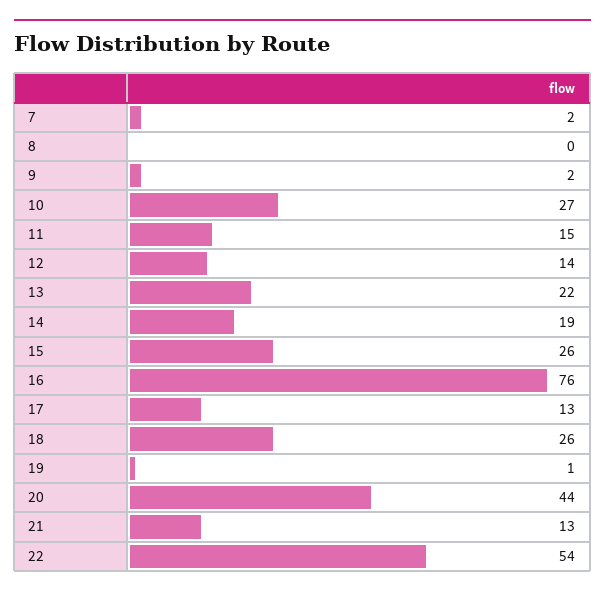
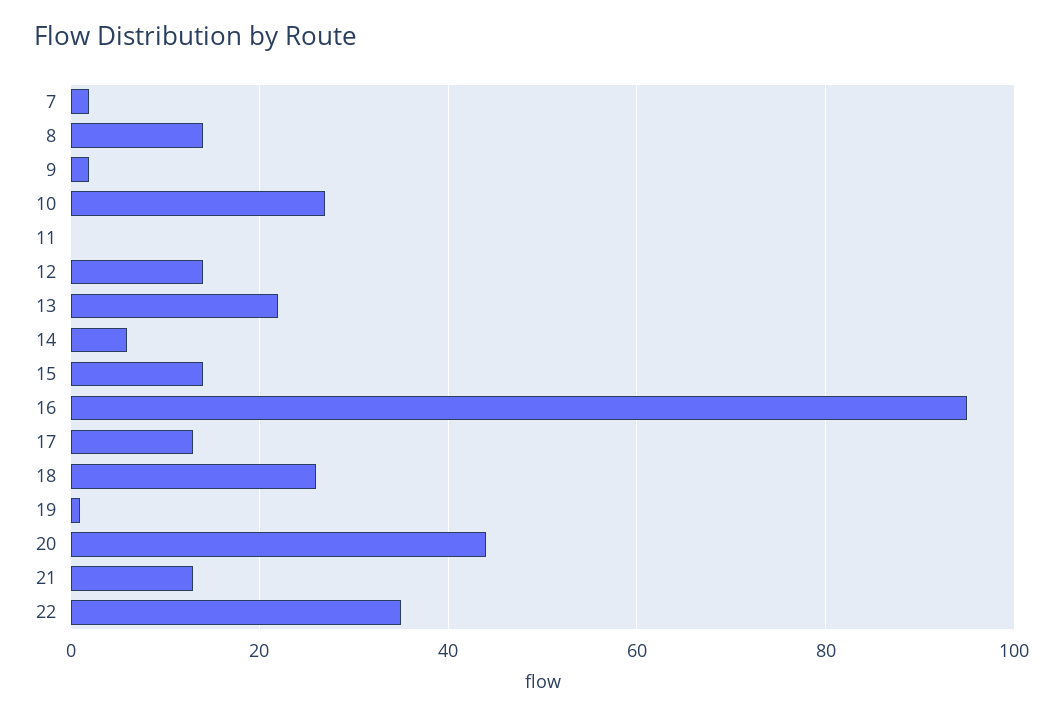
8: 0 -> 15
11: 15 -> 0
14: 19 -> 5
15: 26 -> 15
16: 76 -> 95
22: 54 -> 35

